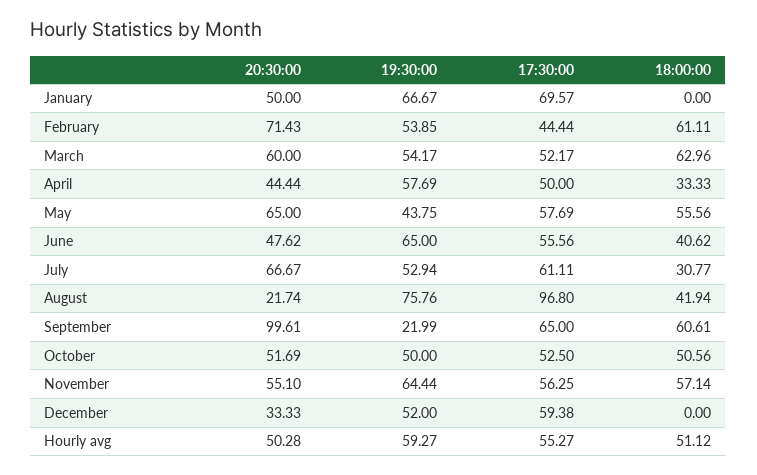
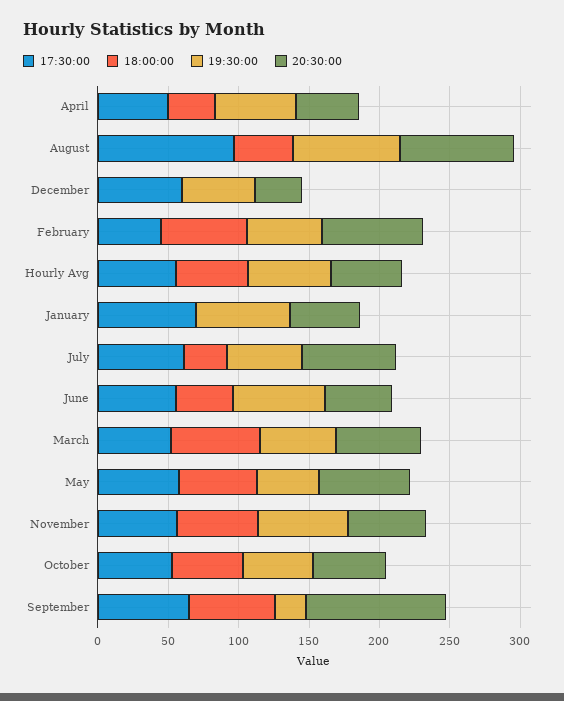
20:30:00, August: 21.74 -> 80

